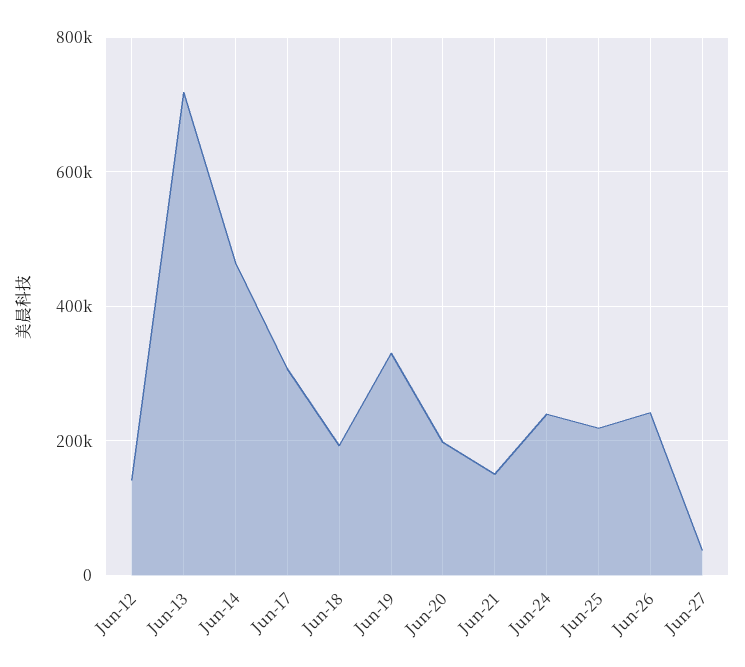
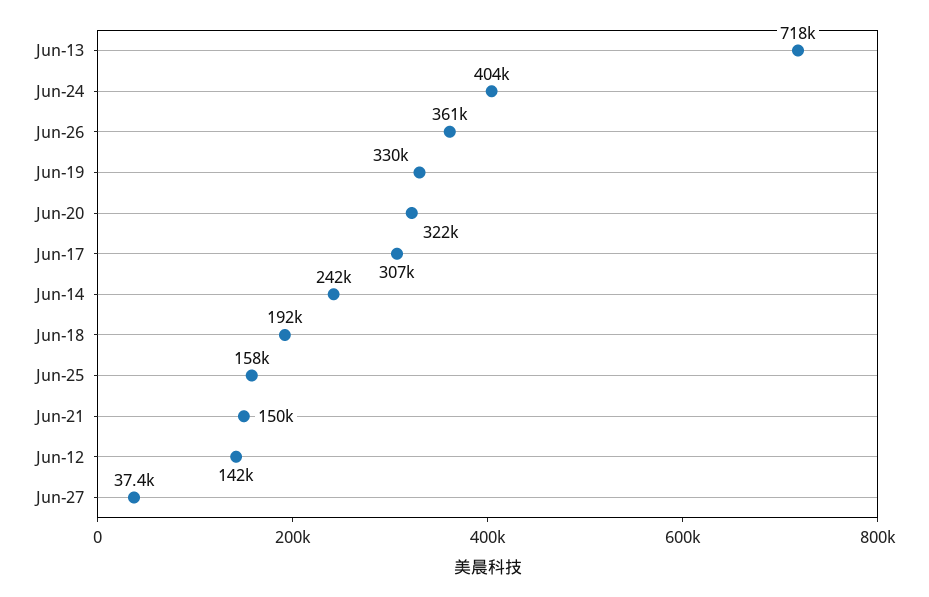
Jun-14: 460000 -> 242000
Jun-20: 200000 -> 322000
Jun-24: 240000 -> 404000
Jun-25: 220000 -> 158000
Jun-26: 240000 -> 361000

